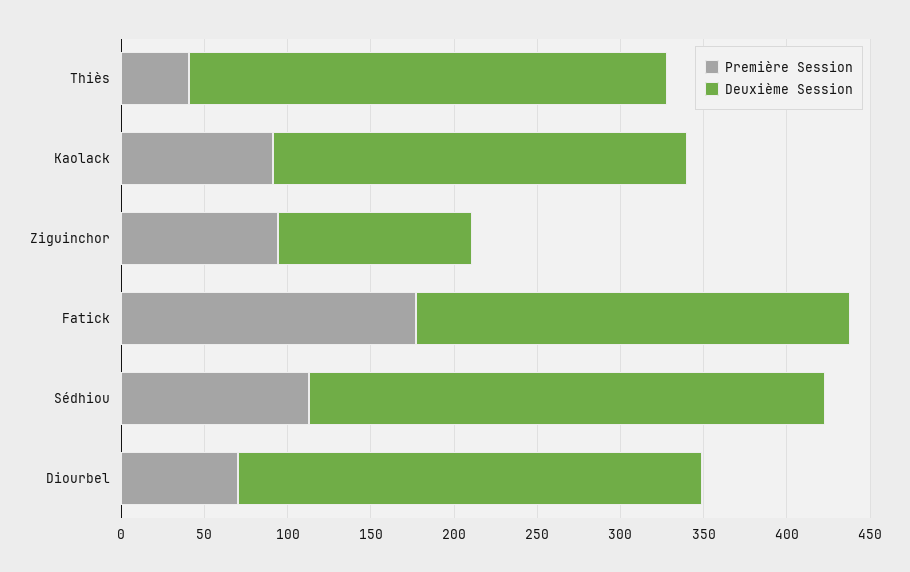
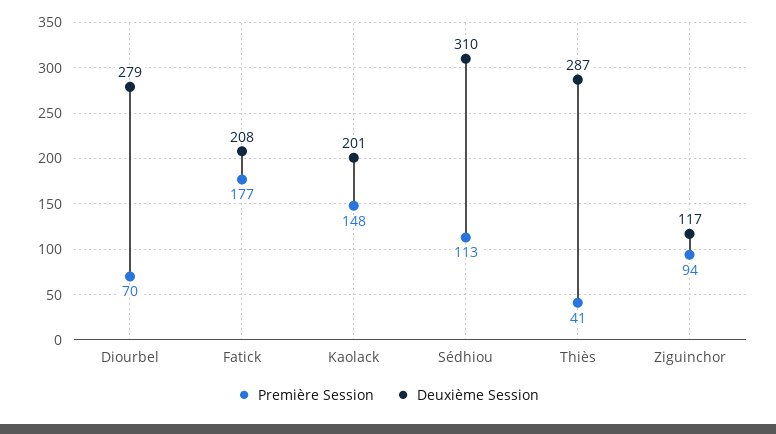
Première Session, Kaolack: 90 -> 148
Deuxième Session, Kaolack: 250 -> 201
Deuxième Session, Fatick: 260 -> 208

